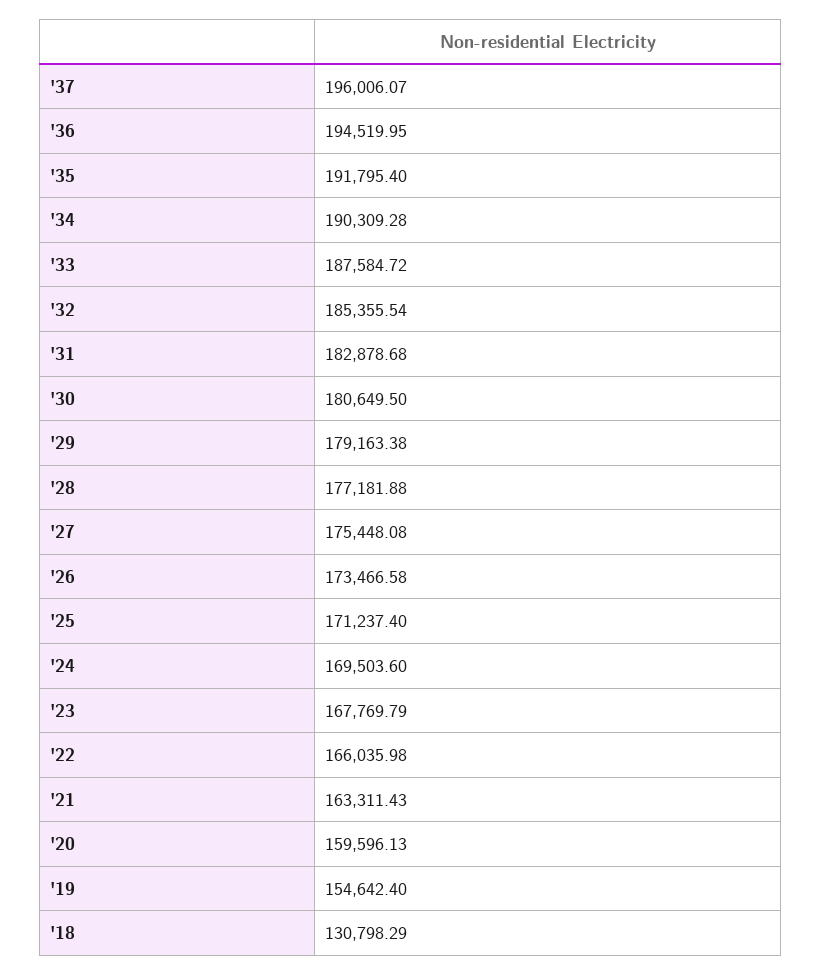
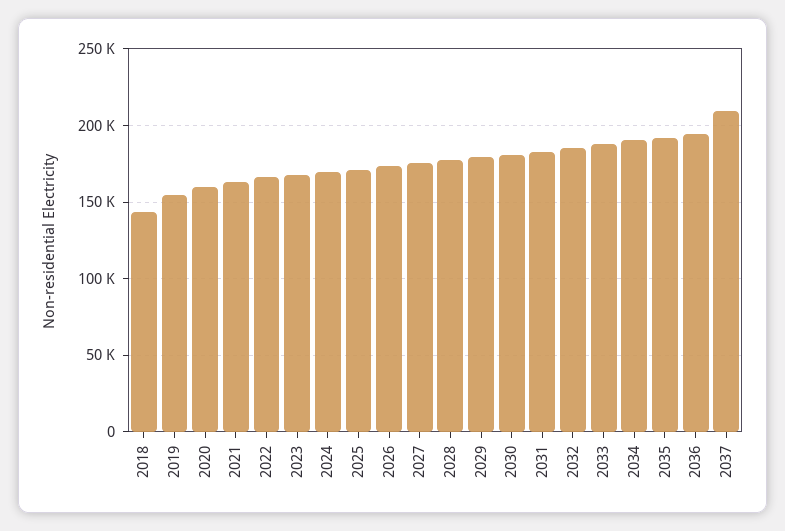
'37: 196006.07 -> 210000
'18: 130798.29 -> 145000

